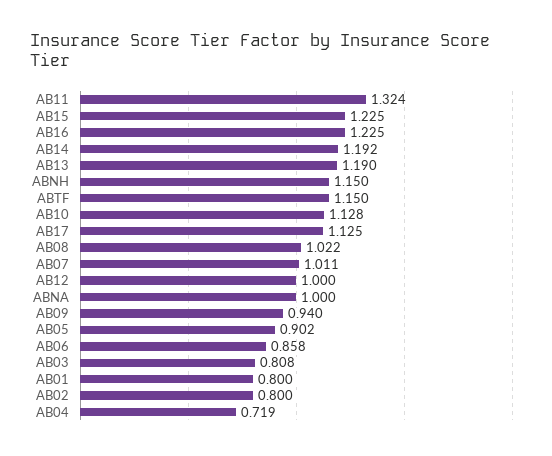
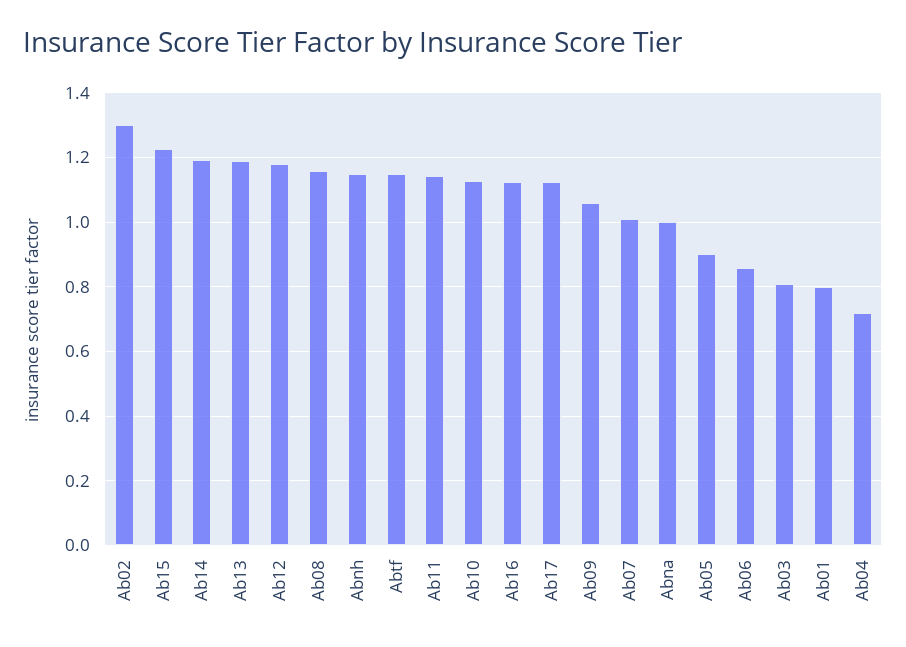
AB11: 1.324 -> 1.14
AB16: 1.225 -> 1.12
AB08: 1.022 -> 1.16
AB12: 1 -> 1.18
AB09: 0.94 -> 1.06
AB02: 0.8 -> 1.3

